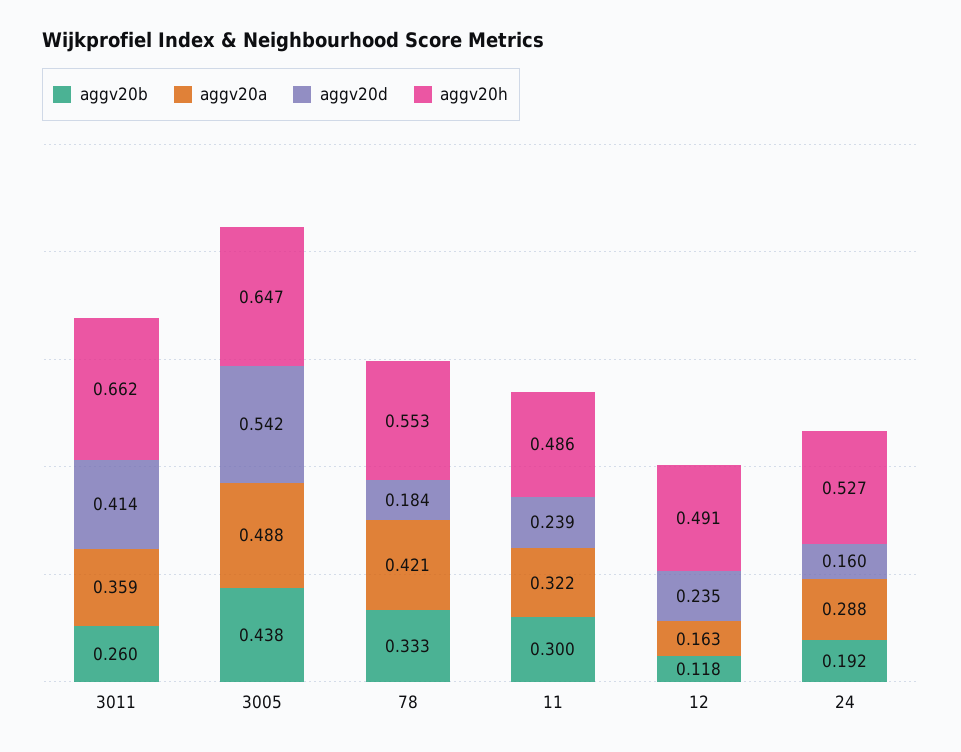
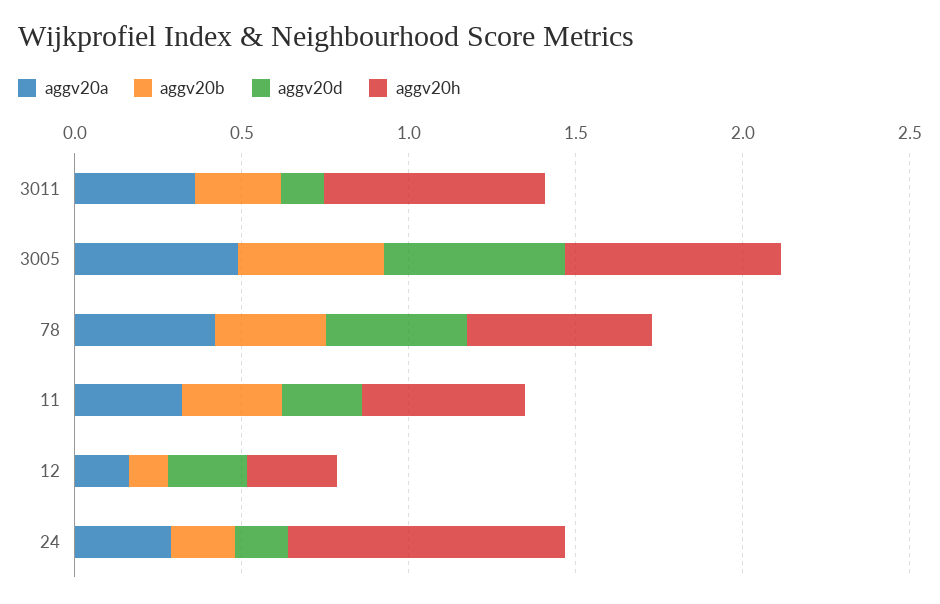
aggv20d, 3011: 0.414 -> 0.1
aggv20d, 78: 0.184 -> 0.4
aggv20h, 12: 0.491 -> 0.3
aggv20h, 24: 0.527 -> 0.8

